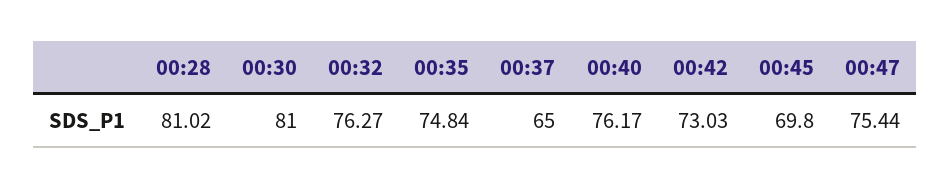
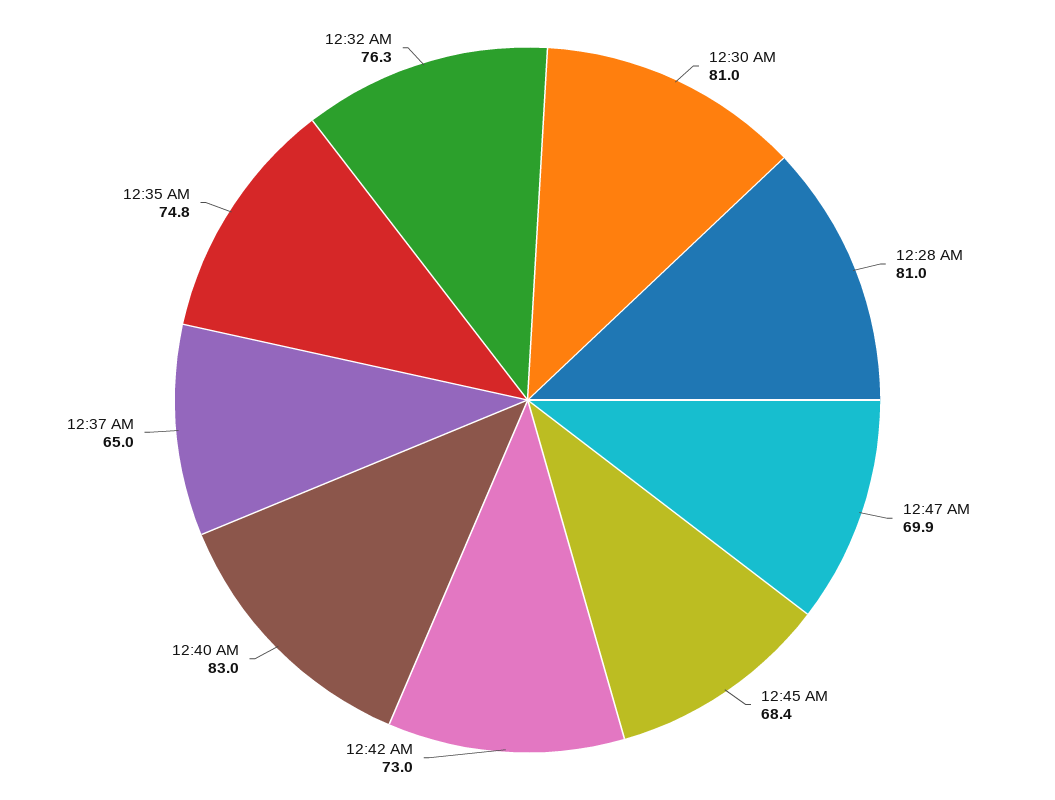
00:40: 76.17 -> 83
00:45: 69.8 -> 68.4
00:47: 75.44 -> 69.9

